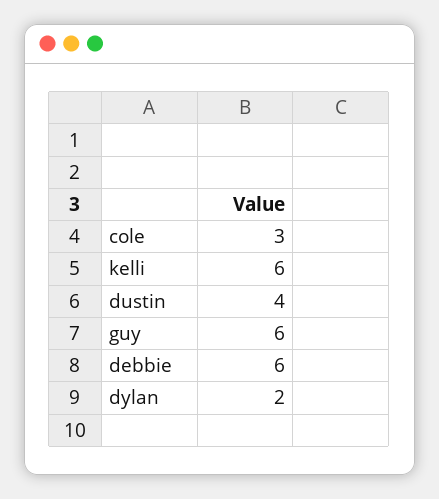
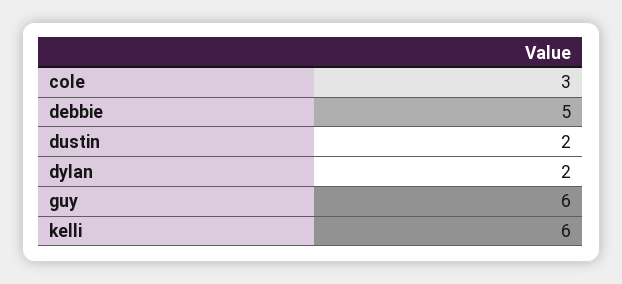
dustin: 4 -> 2
debbie: 6 -> 5

